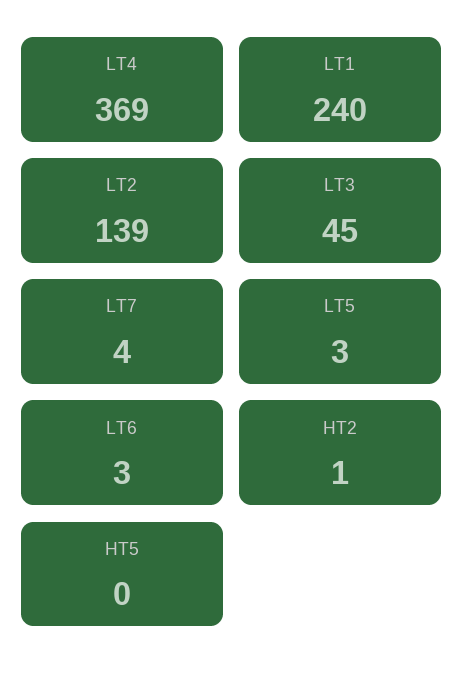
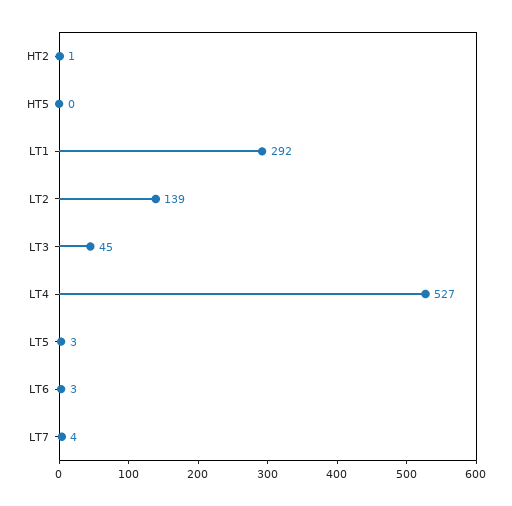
LT4: 369 -> 527
LT1: 240 -> 292

